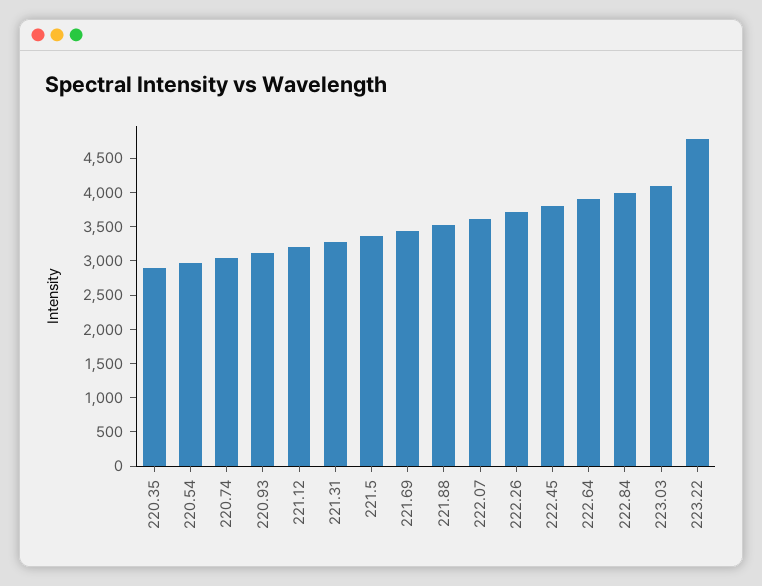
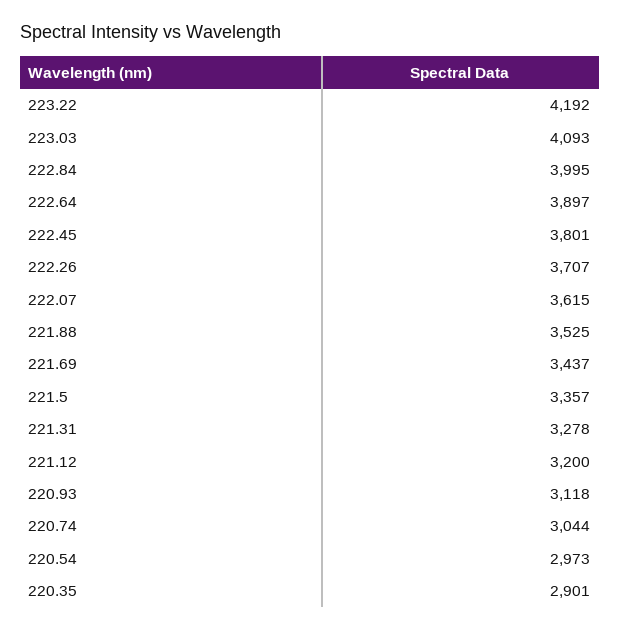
223.22: 4750 -> 4192

